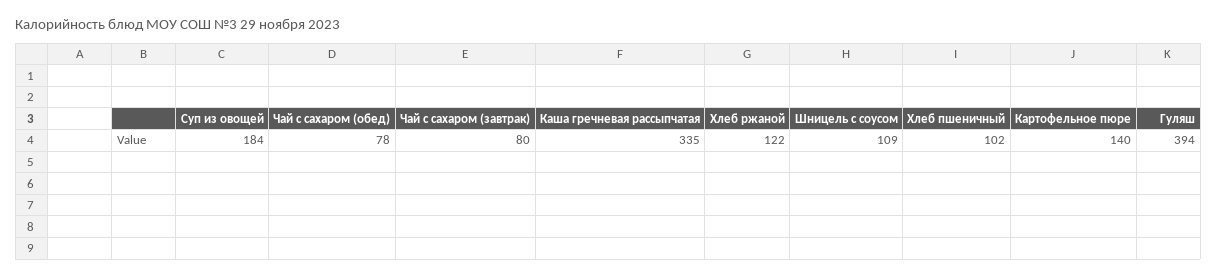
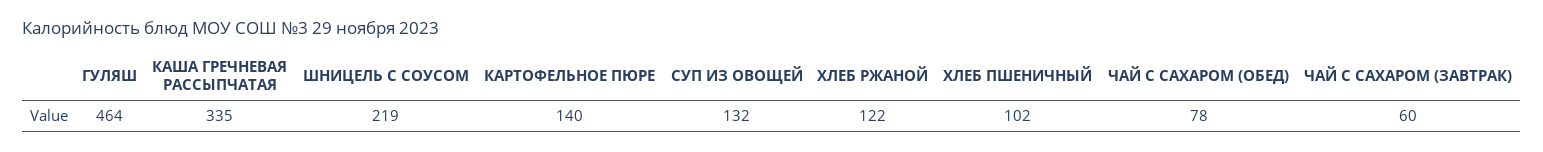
Суп из овощей: 184 -> 132
Чай с сахаром (завтрак): 80 -> 60
Шницель с соусом: 109 -> 219
Гуляш: 394 -> 464

